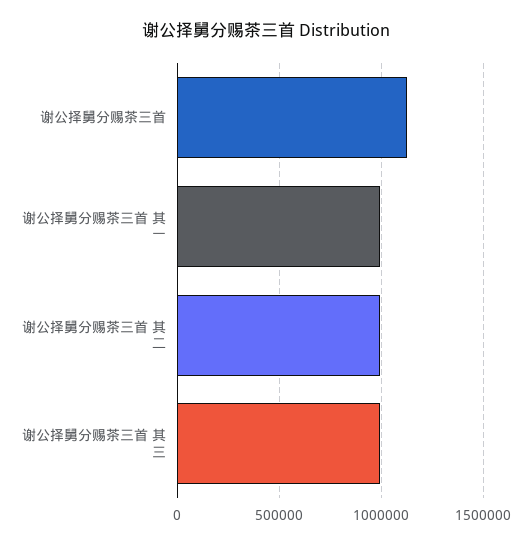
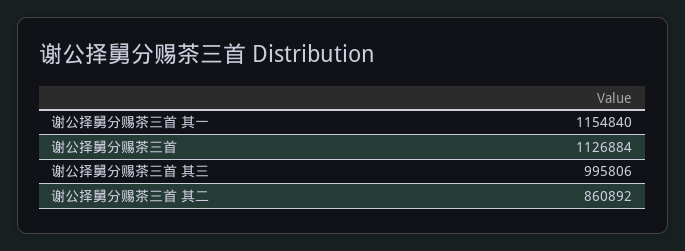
谢公择舅分赐茶三首 其一: 1000000 -> 1154840
谢公择舅分赐茶三首 其二: 1000000 -> 860892

